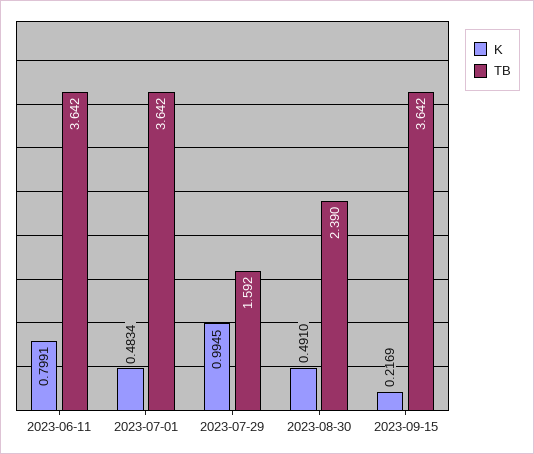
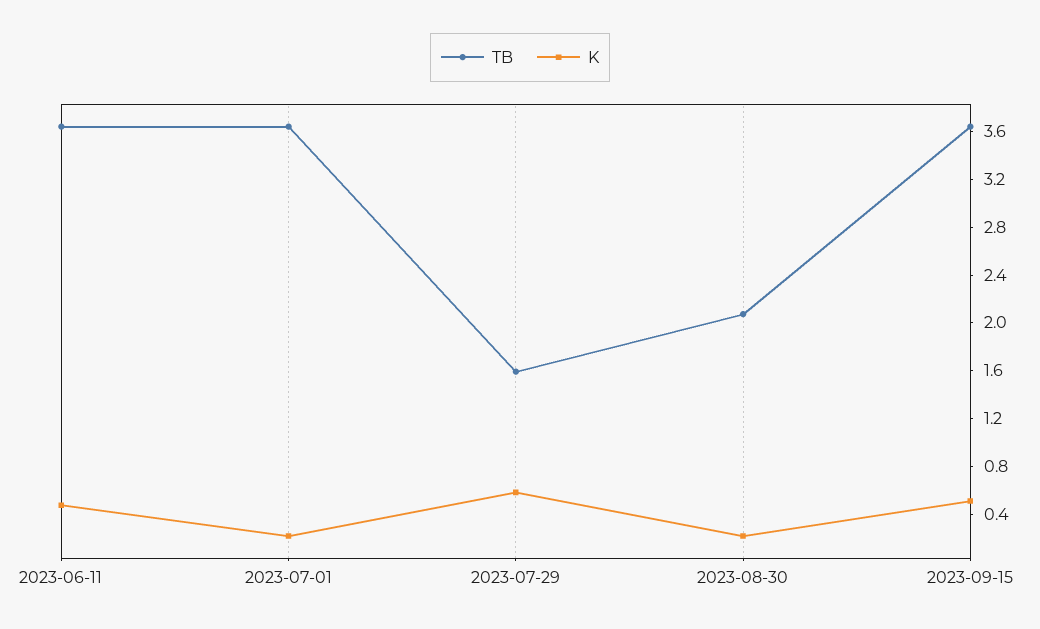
K, 2023-06-11: 0.7991 -> 0.5
K, 2023-07-01: 0.4834 -> 0.2
K, 2023-07-29: 0.9945 -> 0.6
K, 2023-08-30: 0.491 -> 0.2
TB, 2023-08-30: 2.39 -> 2.1
K, 2023-09-15: 0.2169 -> 0.5

